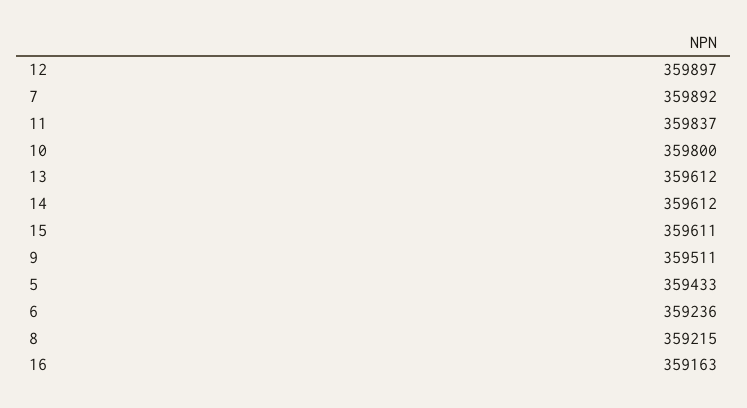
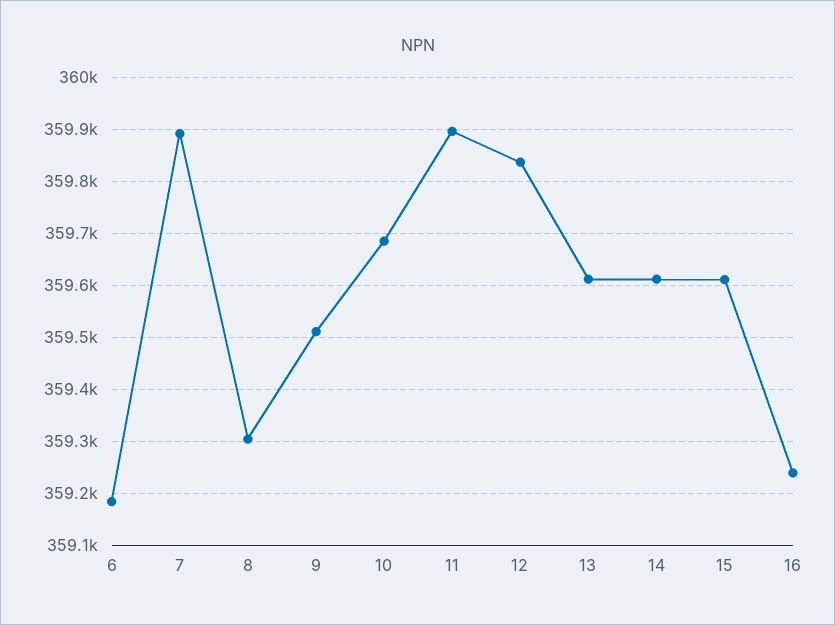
12: 359897 -> 359840
11: 359837 -> 359900
10: 359800 -> 359680
5: 359433 -> none
6: 359236 -> 359180
8: 359215 -> 359300
16: 359163 -> 359240

